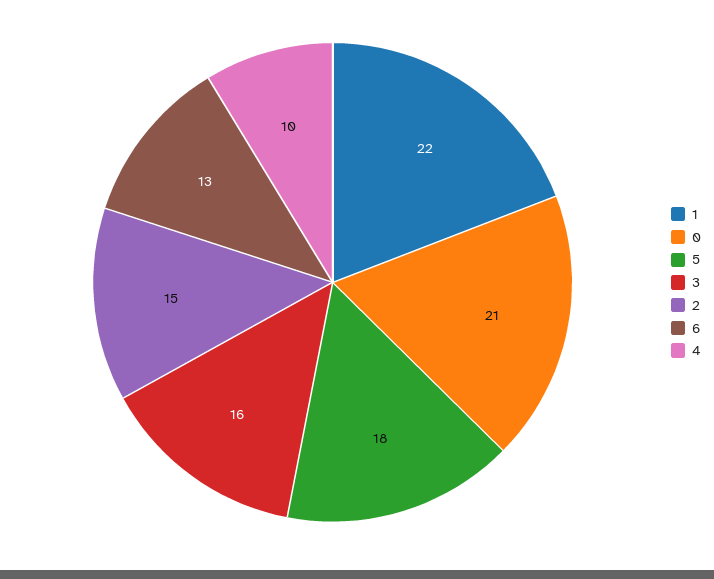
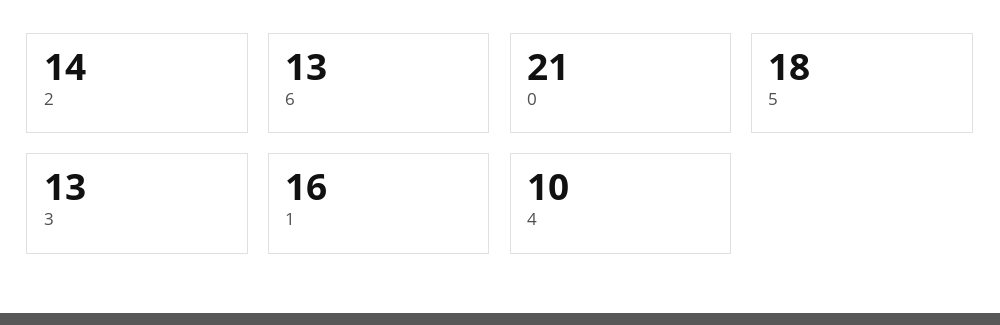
1: 22 -> 16
3: 16 -> 13
2: 15 -> 14

